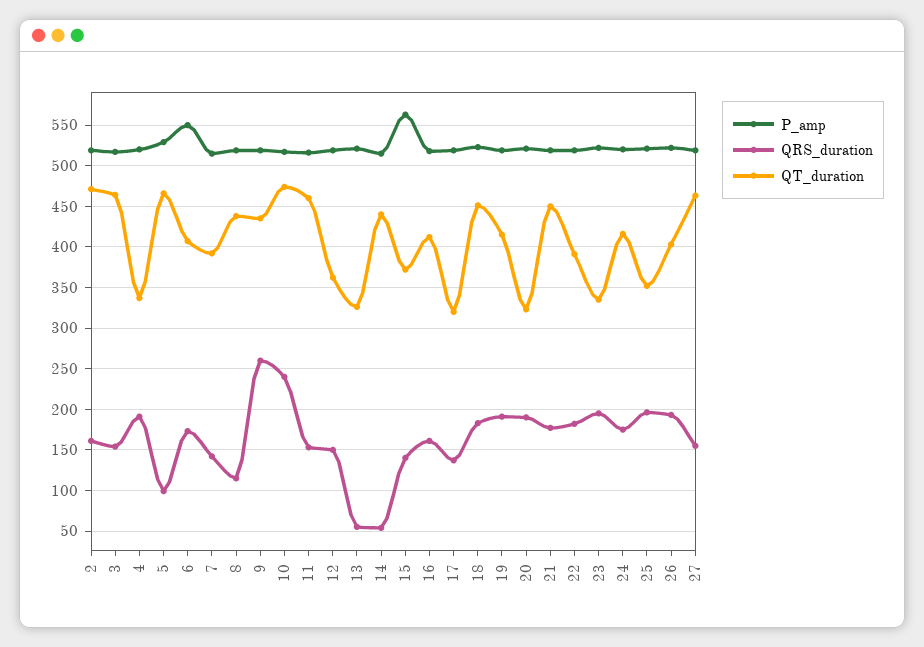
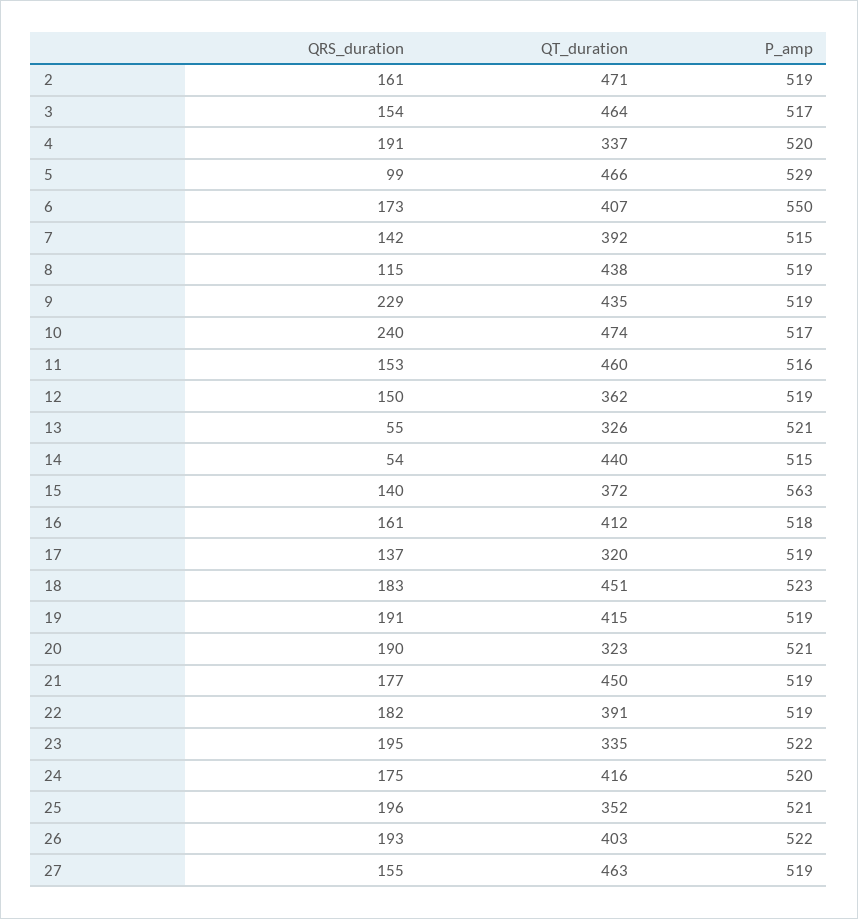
QRS_duration, 9: 260 -> 229

